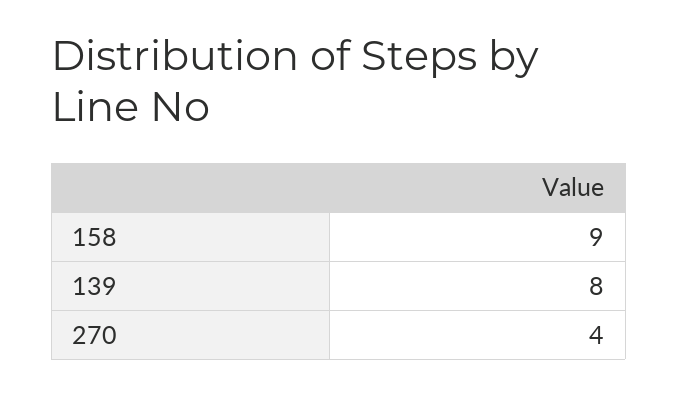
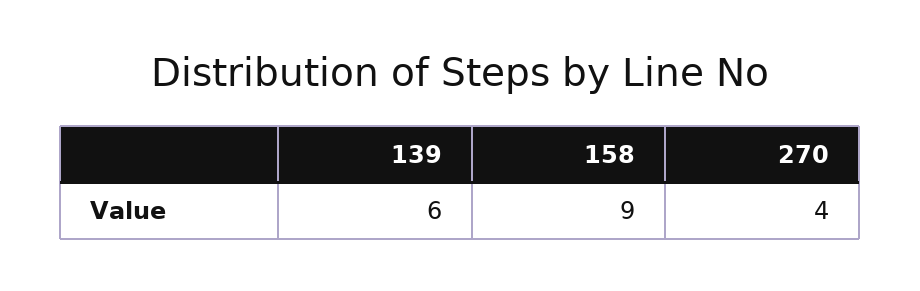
139: 8 -> 6

